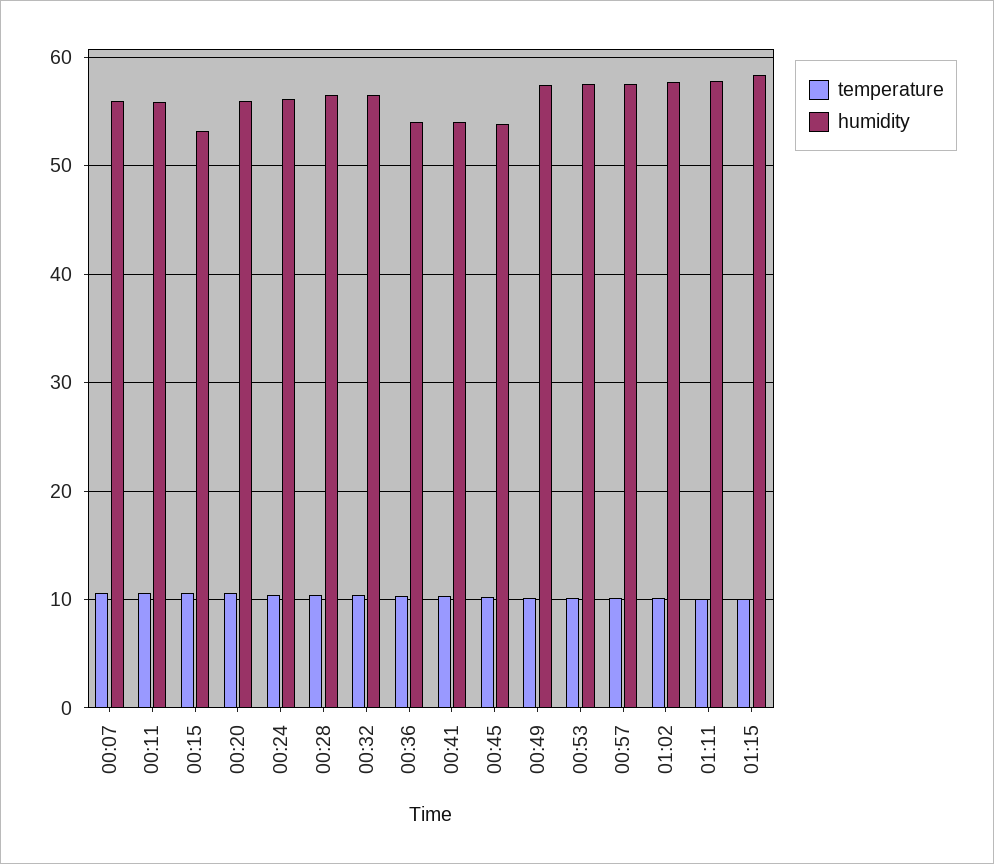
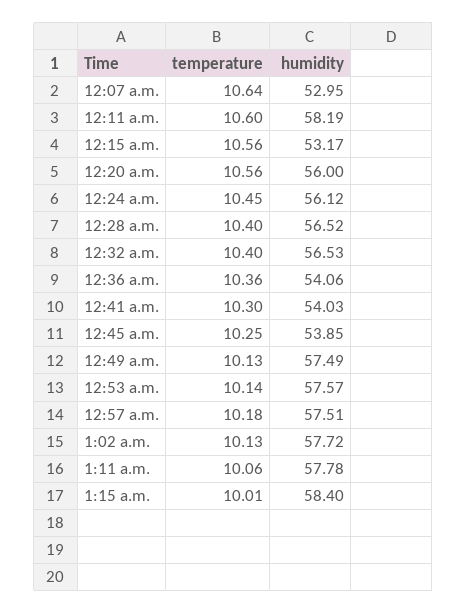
humidity, 00:07: 56 -> 52.95
humidity, 00:11: 56 -> 58.19

